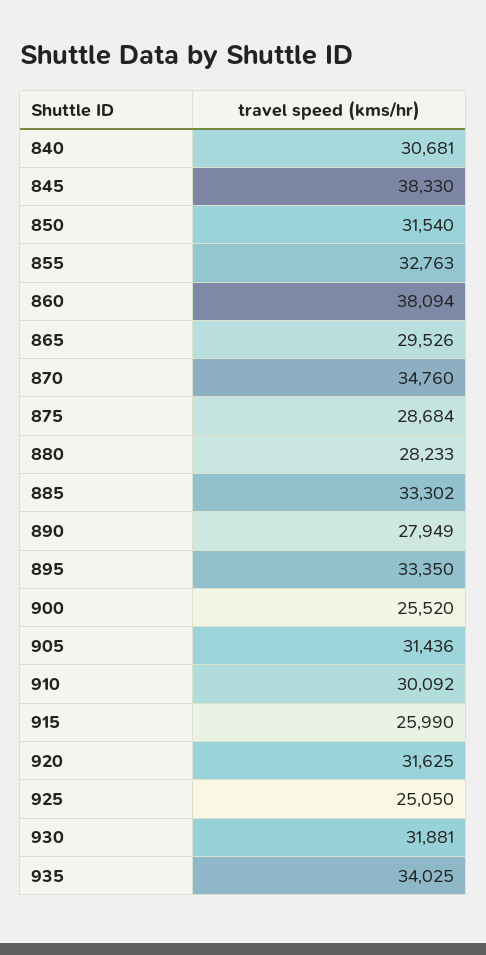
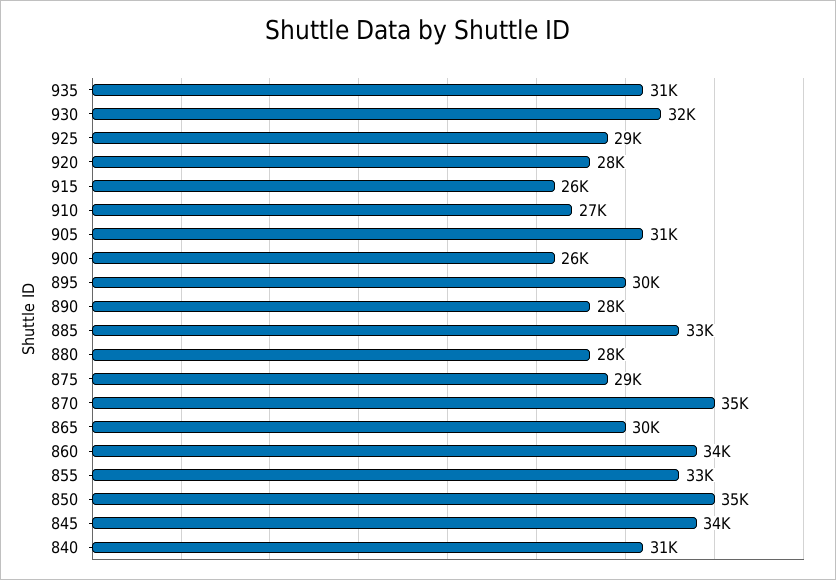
845: 38330 -> 34000
850: 31540 -> 35000
860: 38094 -> 34000
895: 33350 -> 30000
910: 30092 -> 27000
920: 31625 -> 28000
925: 25050 -> 29000
935: 34025 -> 31000

